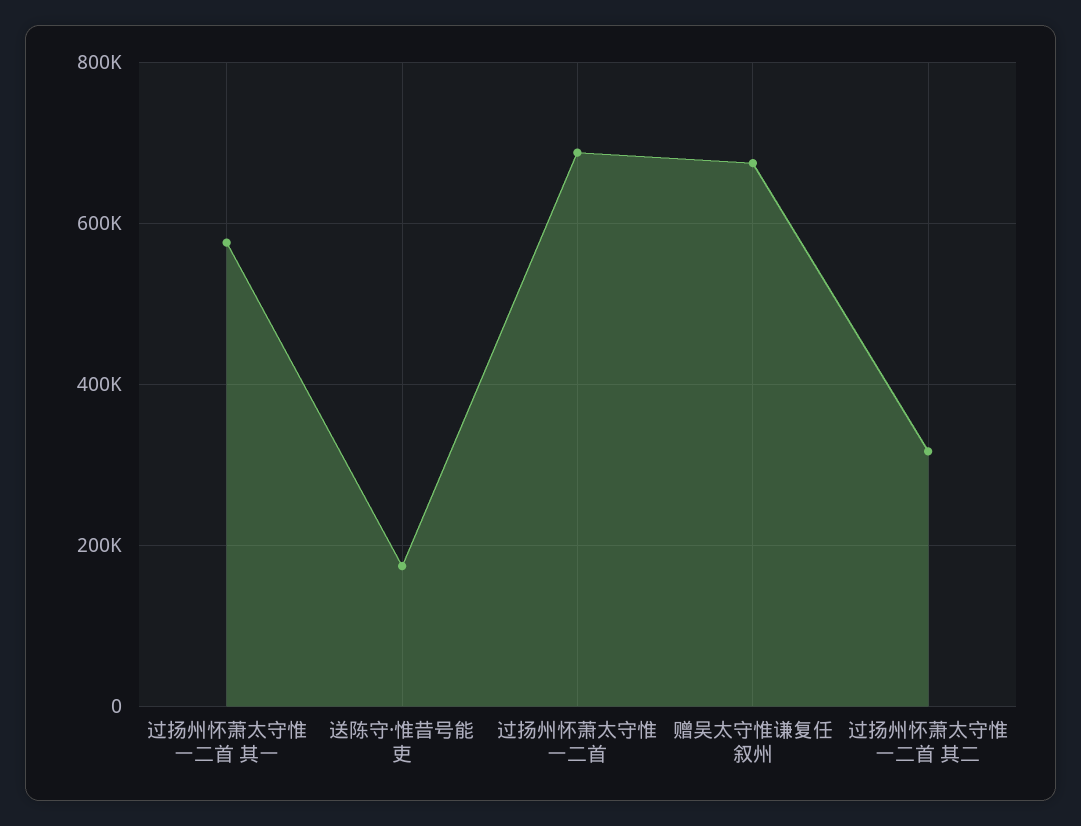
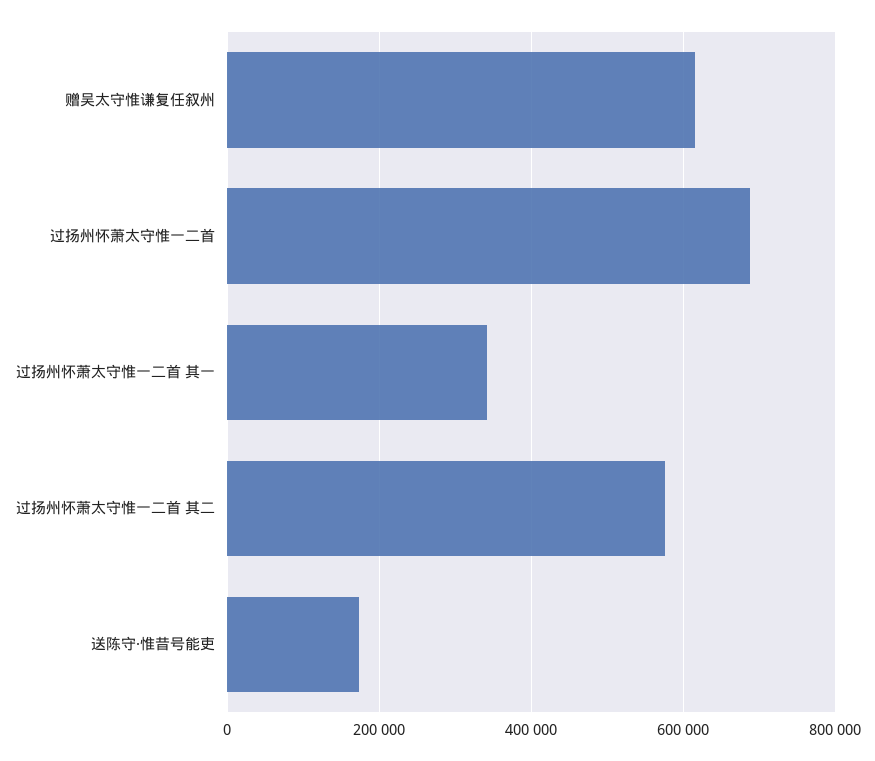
过扬州怀萧太守惟一二首 其一: 580000 -> 340000
赠吴太守惟谦复任叙州: 680000 -> 620000
过扬州怀萧太守惟一二首 其二: 320000 -> 580000

